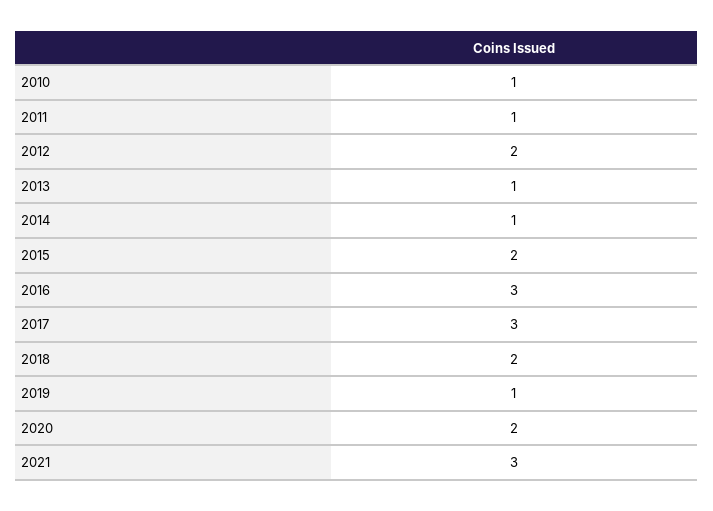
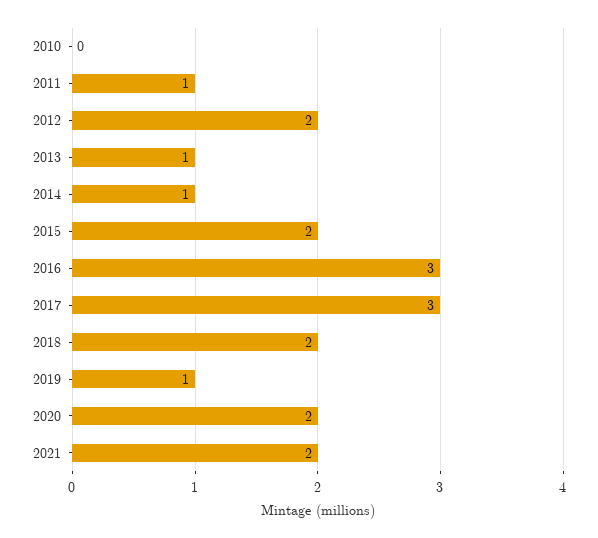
2010: 1 -> 0
2021: 3 -> 2

